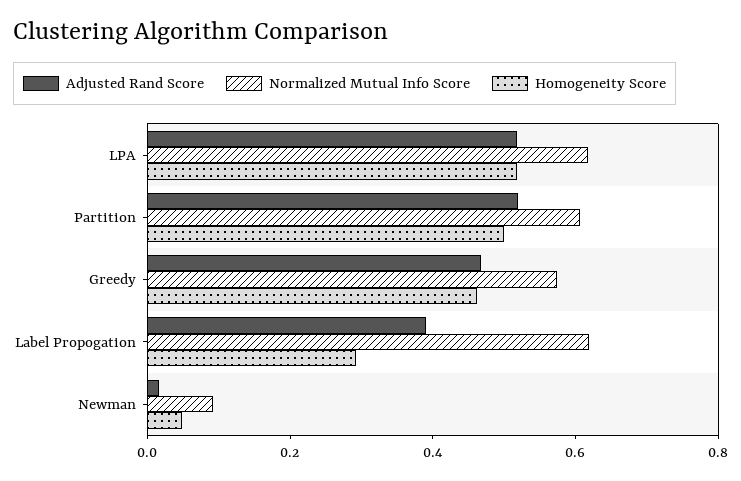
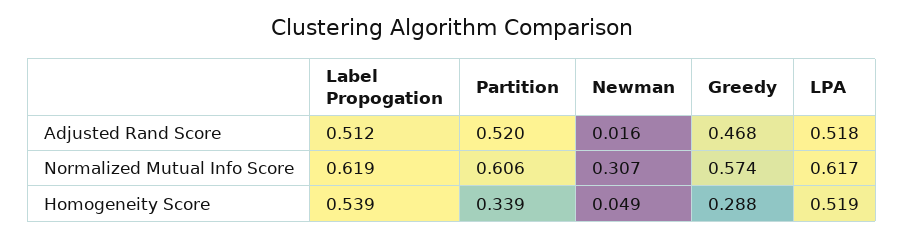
Homogeneity Score, Partition: 0.5 -> 0.339
Homogeneity Score, Greedy: 0.45 -> 0.288
Adjusted Rand Score, Label Propogation: 0.4 -> 0.512
Homogeneity Score, Label Propogation: 0.3 -> 0.539
Normalized Mutual Info Score, Newman: 0.1 -> 0.307

